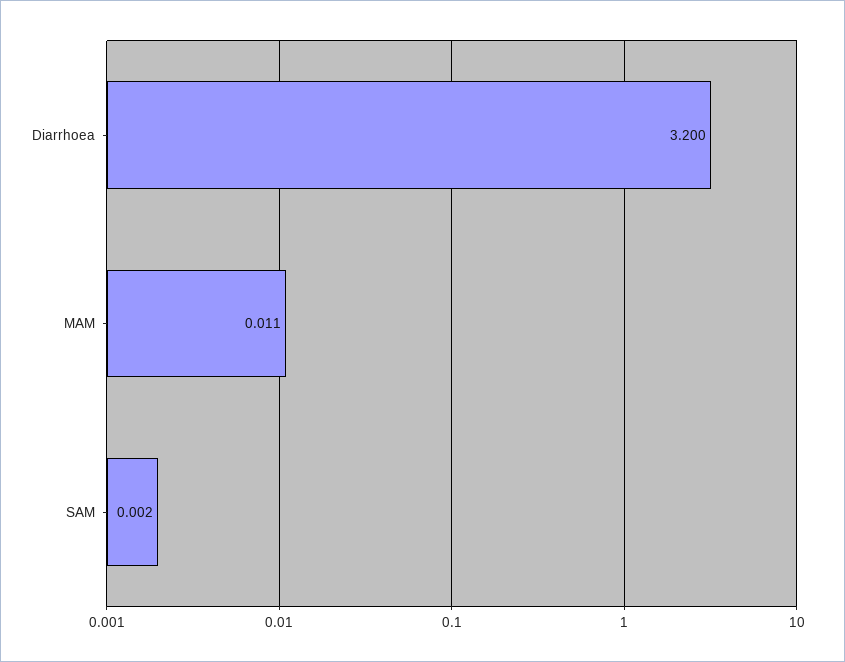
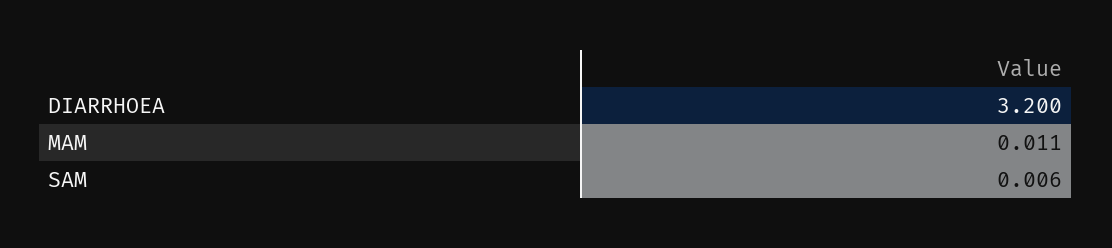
SAM: 0.002 -> 0.006

